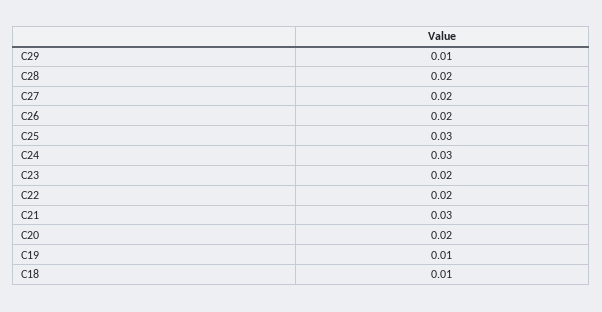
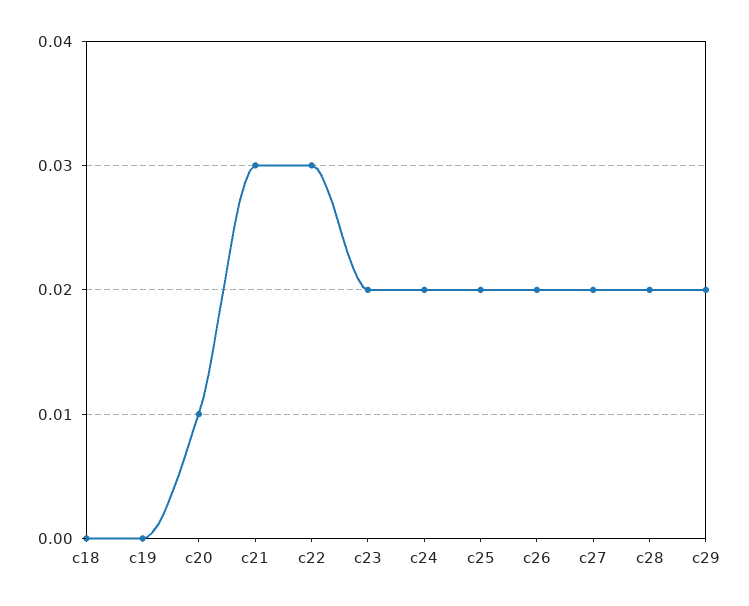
C29: 0.01 -> 0.02
C25: 0.03 -> 0.02
C24: 0.03 -> 0.02
C22: 0.02 -> 0.03
C20: 0.02 -> 0.01
C19: 0.01 -> 0
C18: 0.01 -> 0

